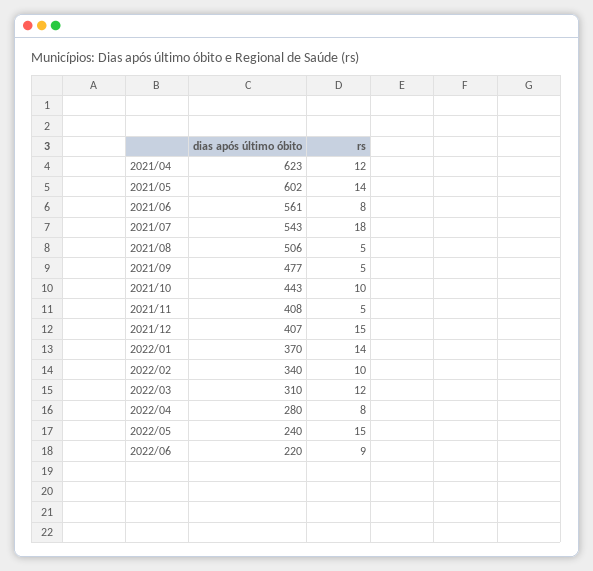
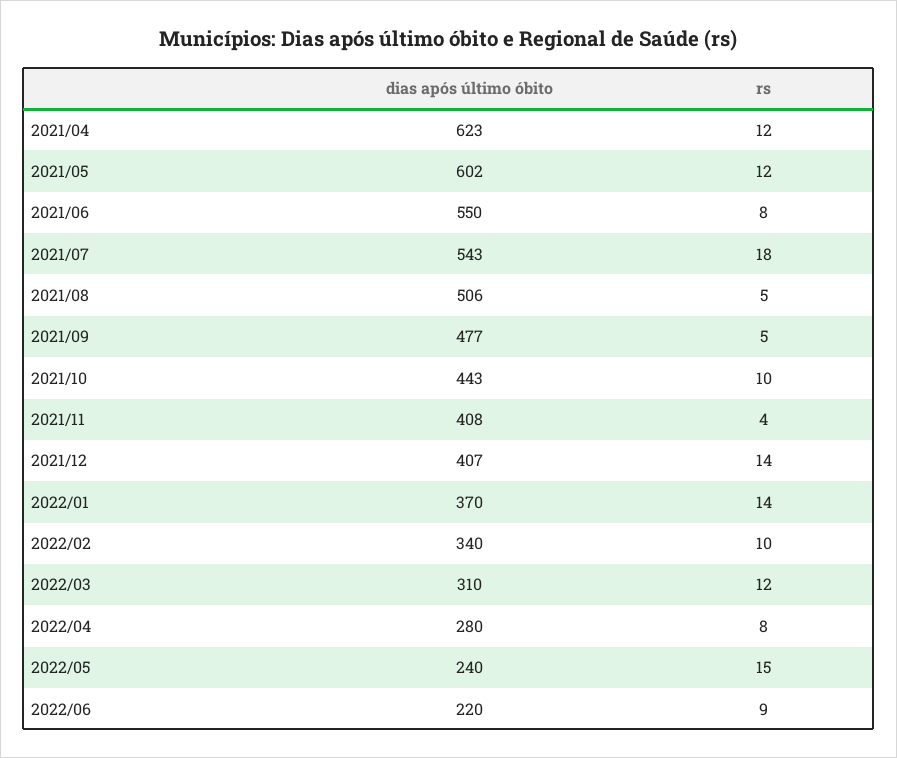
rs, 2021/05: 14 -> 12
dias após último óbito, 2021/06: 561 -> 550
rs, 2021/11: 5 -> 4
rs, 2021/12: 15 -> 14

